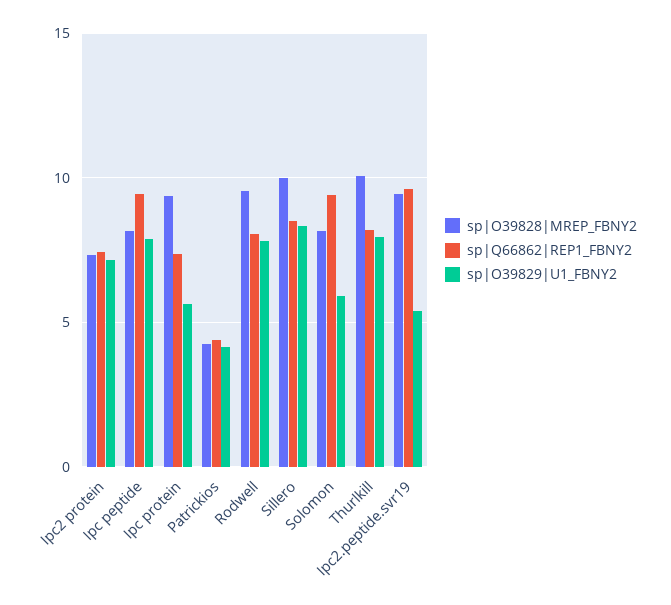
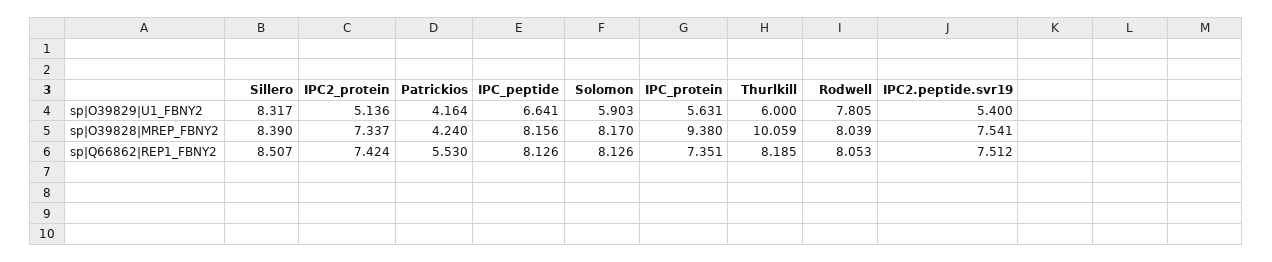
sp|O39829|U1_FBNY2, Ipc2 protein: 7 -> 5.136
sp|Q66862|REP1_FBNY2, Ipc peptide: 9.5 -> 8.126
sp|O39829|U1_FBNY2, Ipc peptide: 8 -> 6.641
sp|Q66862|REP1_FBNY2, Patrickios: 4.5 -> 5.53
sp|O39828|MREP_FBNY2, Rodwell: 9.5 -> 8.039
sp|O39828|MREP_FBNY2, Sillero: 10 -> 8.39
sp|Q66862|REP1_FBNY2, Solomon: 9.5 -> 8.126
sp|O39829|U1_FBNY2, Thurlkill: 8 -> 6
sp|O39828|MREP_FBNY2, Ipc2.peptide.svr19: 9.5 -> 7.541
sp|Q66862|REP1_FBNY2, Ipc2.peptide.svr19: 9.5 -> 7.512

